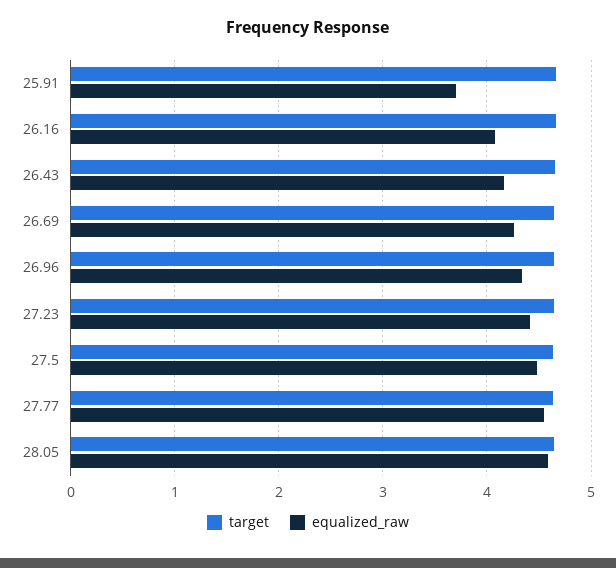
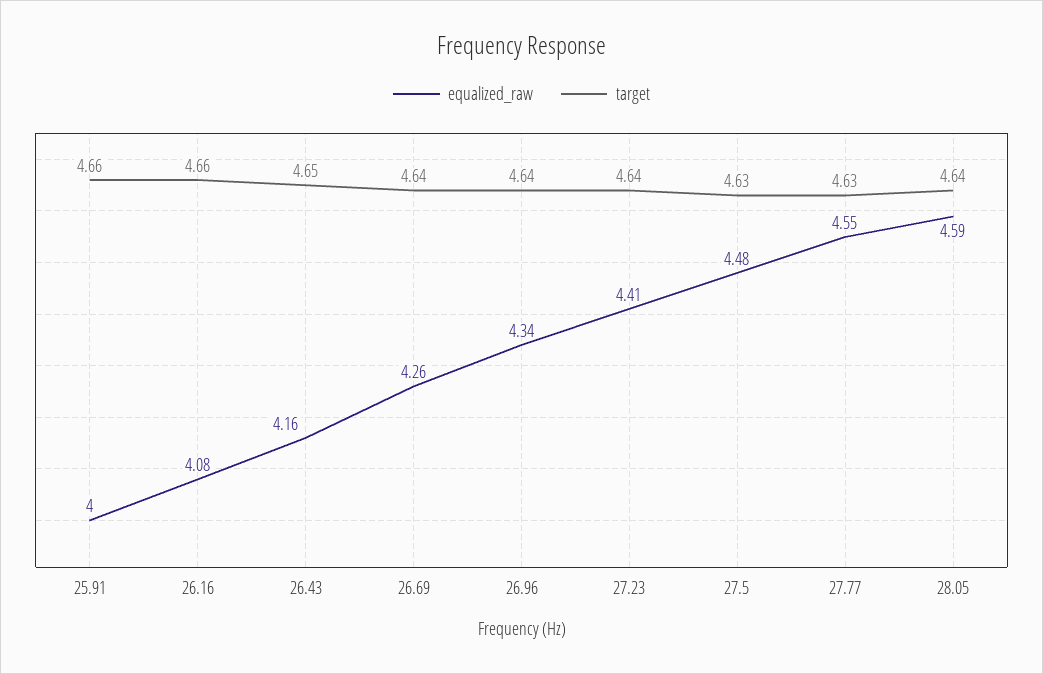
equalized_raw, 25.91: 3.7 -> 4

